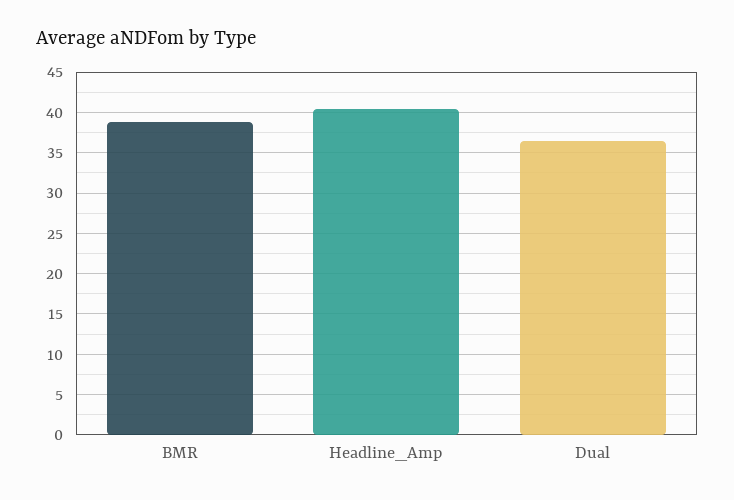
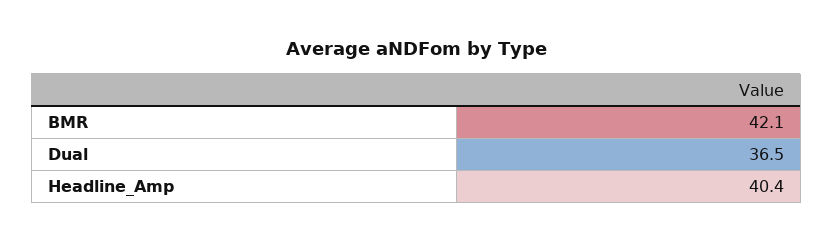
BMR: 39 -> 42.1

